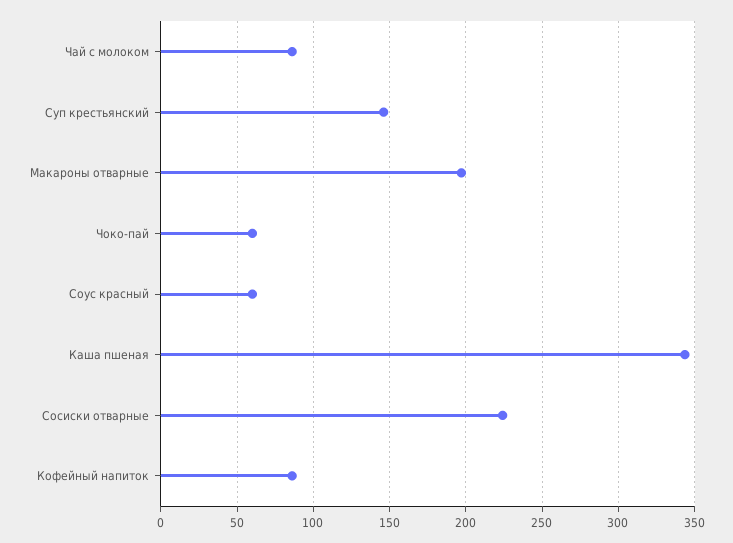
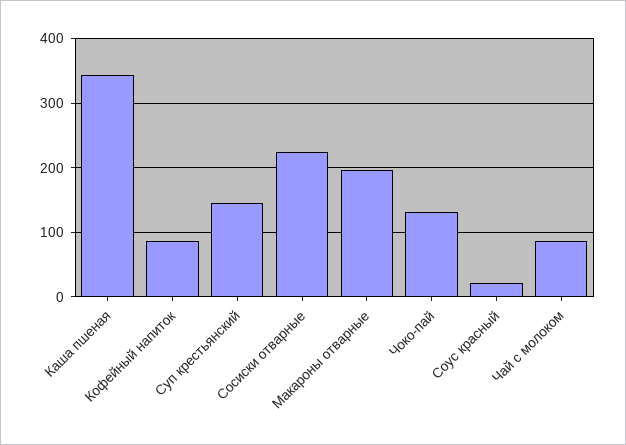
Чоко-пай: 60 -> 130
Соус красный: 60 -> 20

